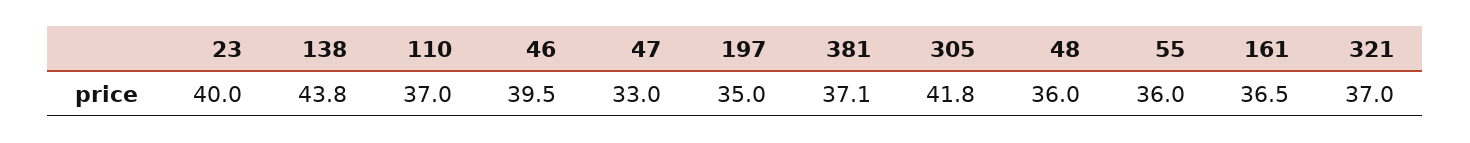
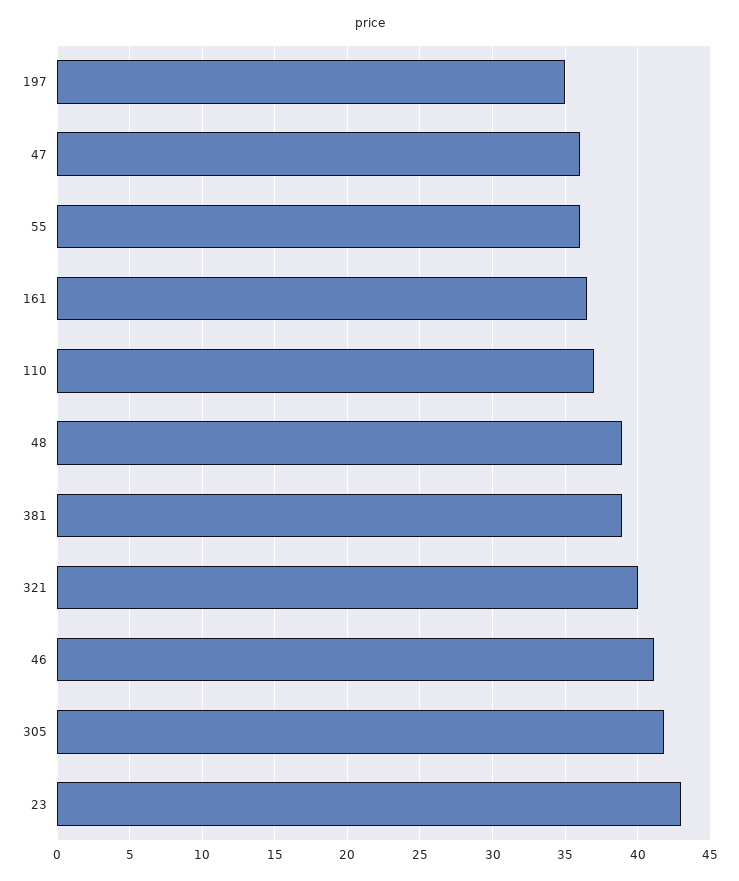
23: 40 -> 43
138: 43.8 -> none
46: 39.5 -> 41
47: 33 -> 36
381: 37.1 -> 39
48: 36 -> 39
321: 37 -> 40

